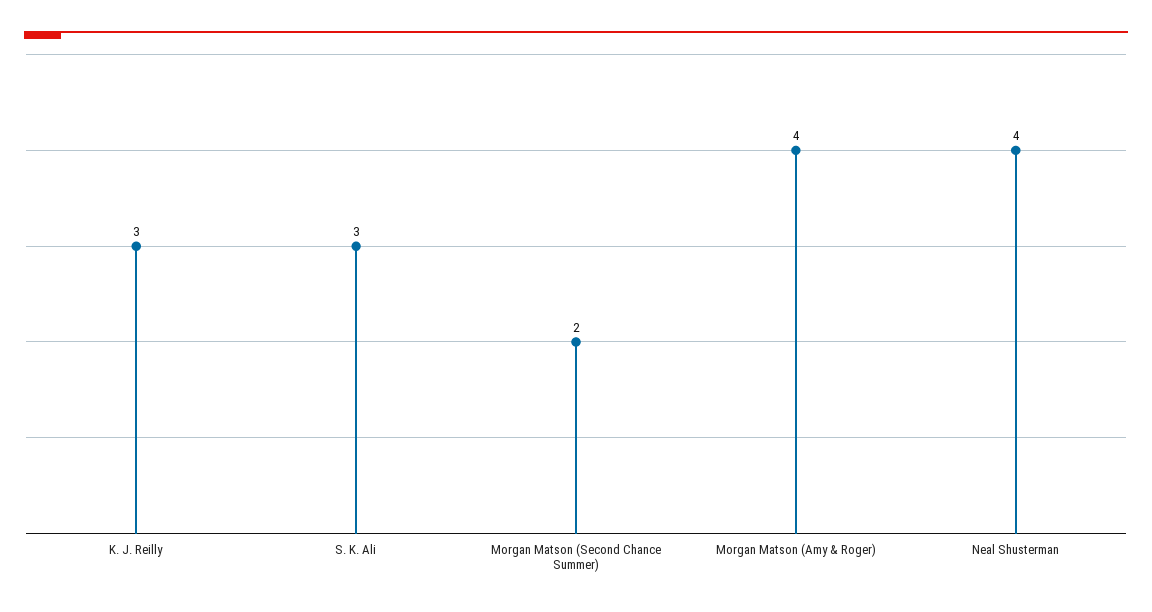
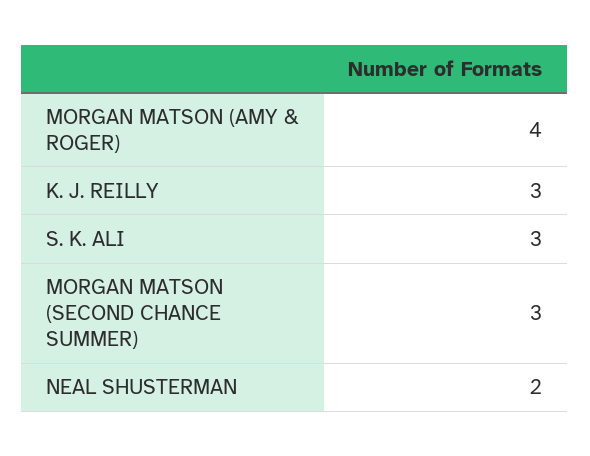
Morgan Matson (Second Chance Summer): 2 -> 3
Neal Shusterman: 4 -> 2

